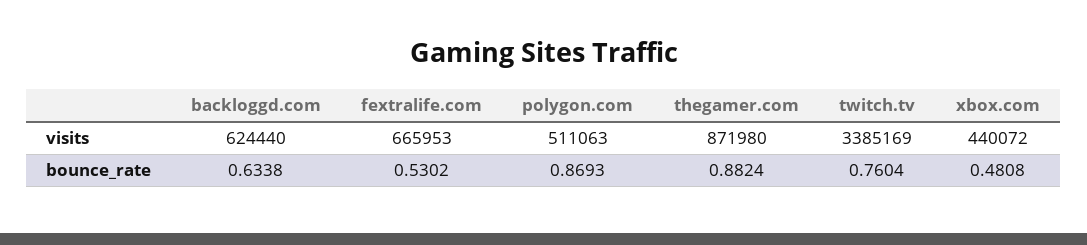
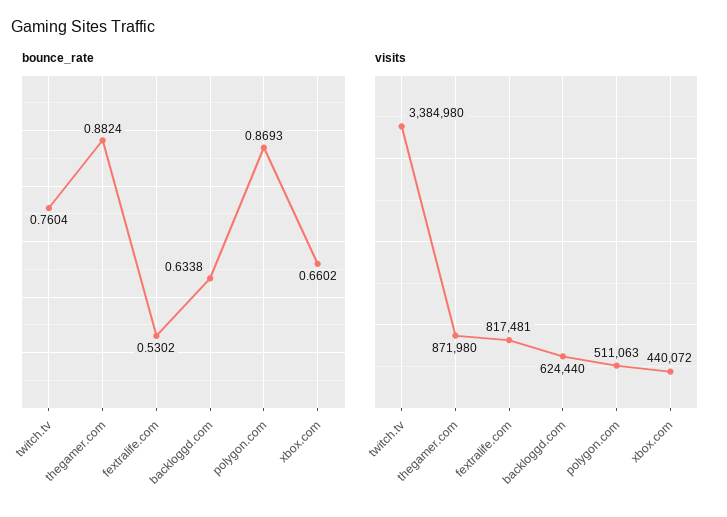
visits, fextralife.com: 665953 -> 817481
visits, twitch.tv: 3385169 -> 3384980
bounce_rate, xbox.com: 0.4808 -> 0.6602

